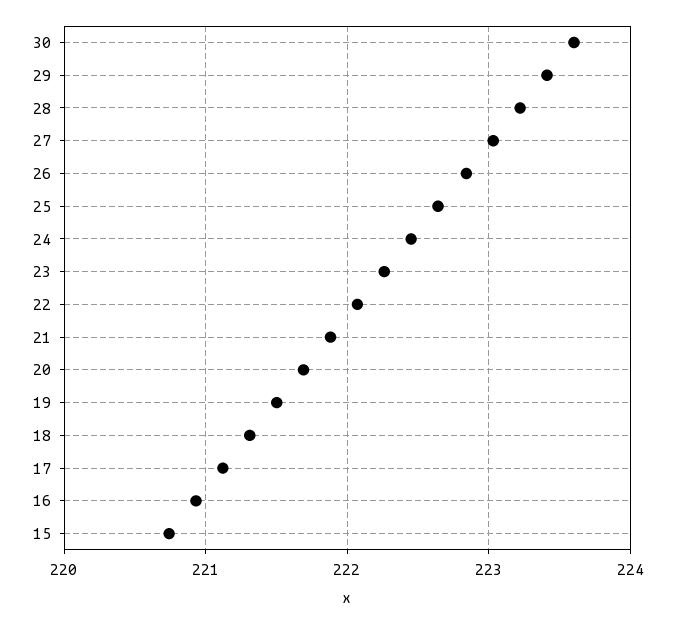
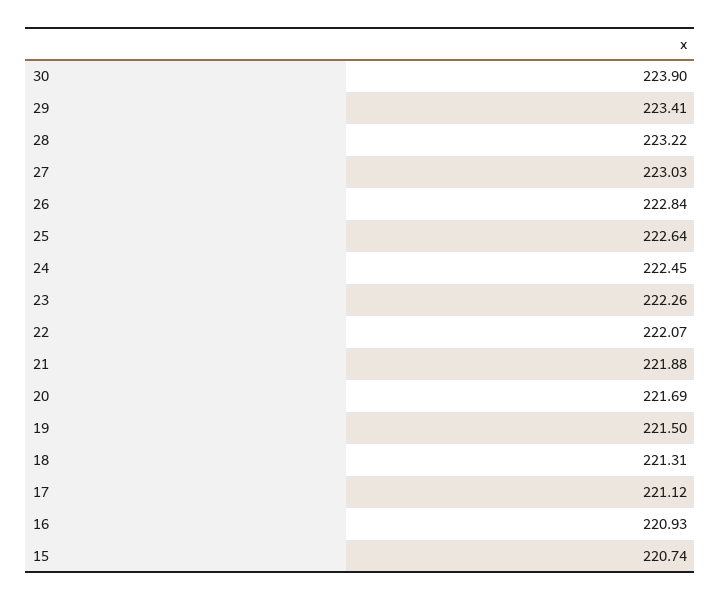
30: 223.6 -> 223.9

